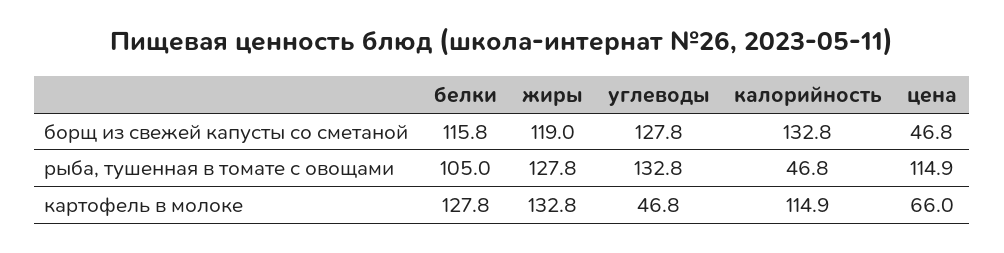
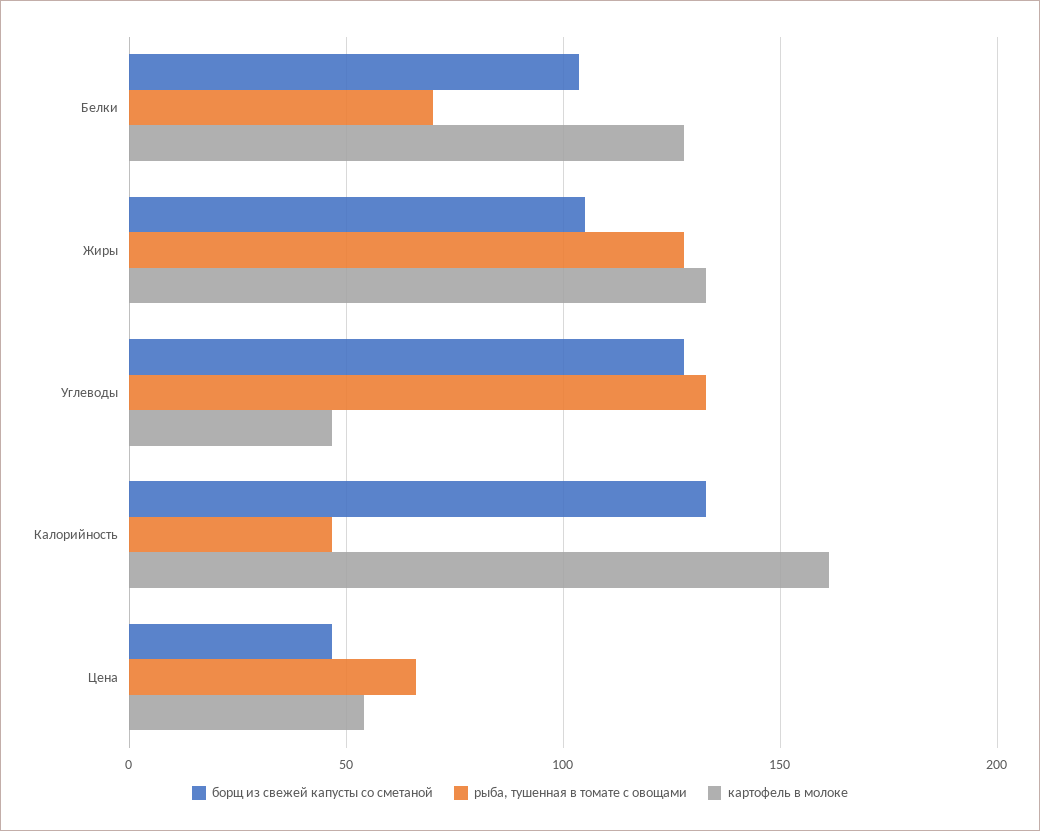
борщ из свежей капусты со сметаной, белки: 115.8 -> 105
борщ из свежей капусты со сметаной, жиры: 119 -> 105
рыба, тушенная в томате с овощами, белки: 105 -> 70
рыба, тушенная в томате с овощами, цена: 114.9 -> 65
картофель в молоке, калорийность: 114.9 -> 160
картофель в молоке, цена: 66 -> 55

